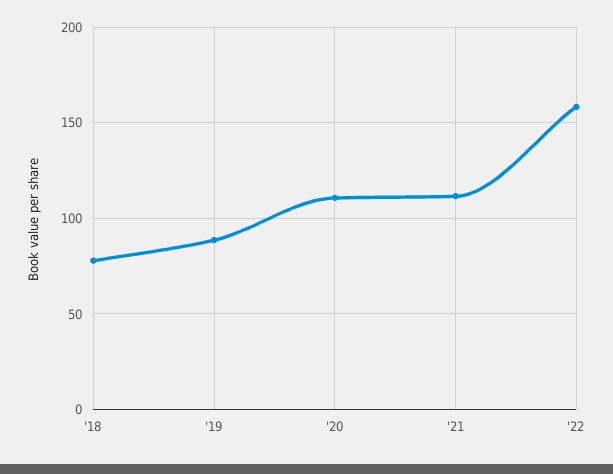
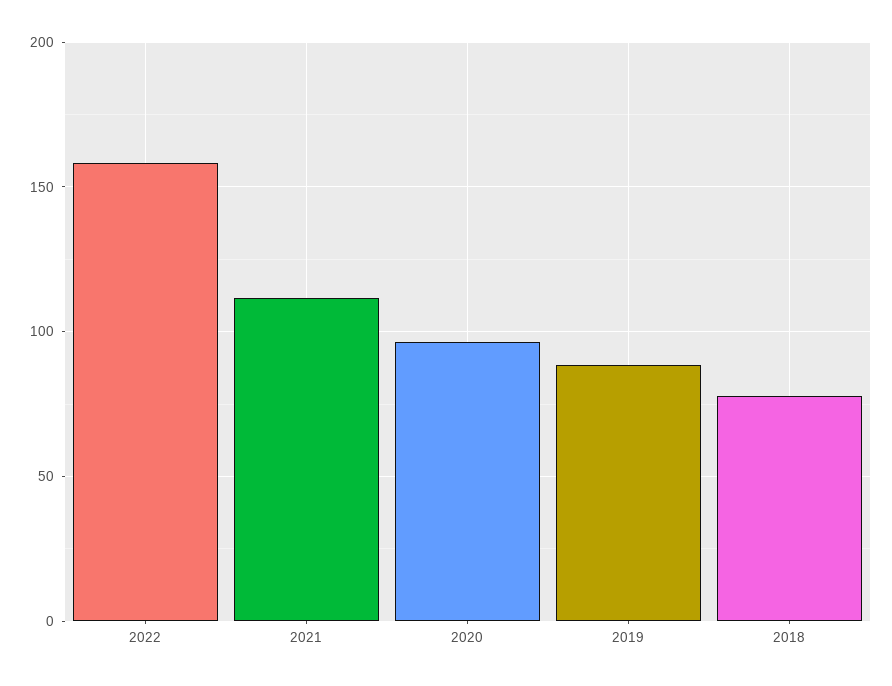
'20: 110 -> 95

